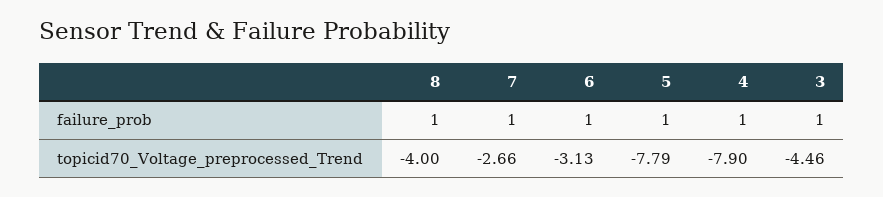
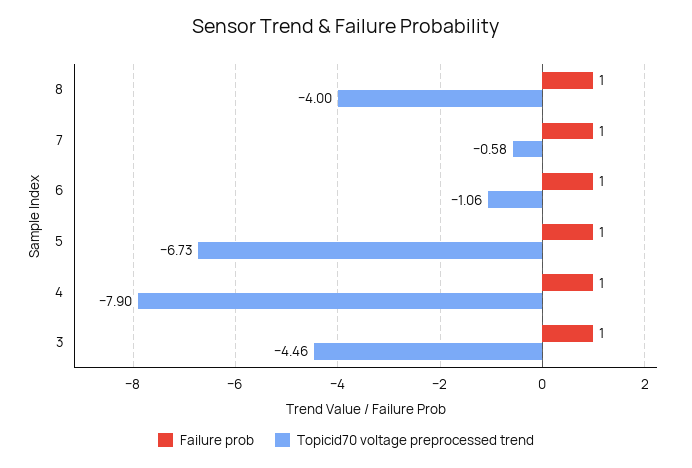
topicid70_Voltage_preprocessed_Trend, 7: -2.66 -> -0.58
topicid70_Voltage_preprocessed_Trend, 6: -3.13 -> -1.06
topicid70_Voltage_preprocessed_Trend, 5: -7.79 -> -6.73

